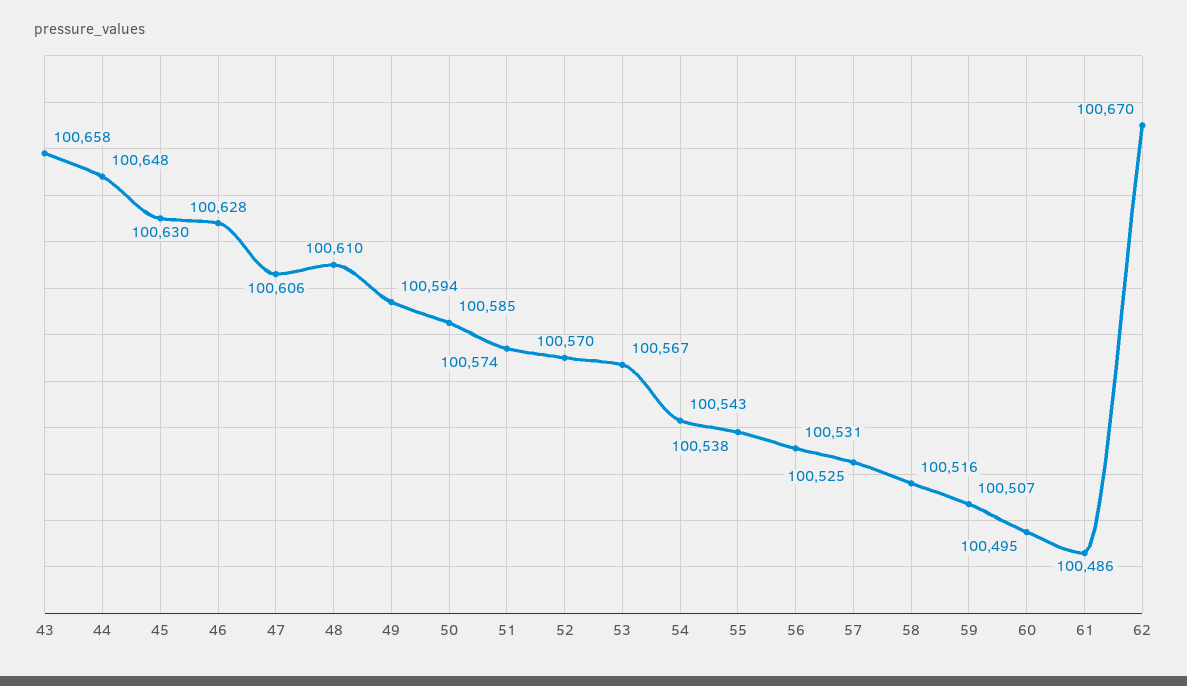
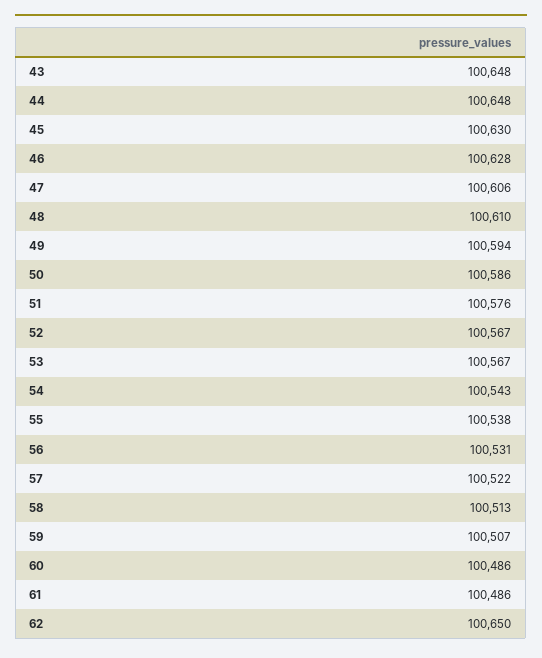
43: 100658 -> 100648
50: 100585 -> 100586
51: 100574 -> 100576
52: 100570 -> 100567
57: 100525 -> 100522
58: 100516 -> 100513
60: 100495 -> 100486
62: 100670 -> 100650

